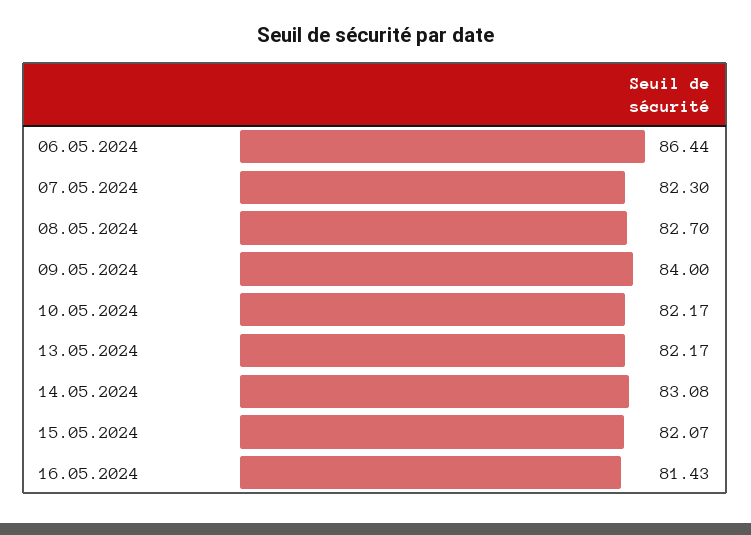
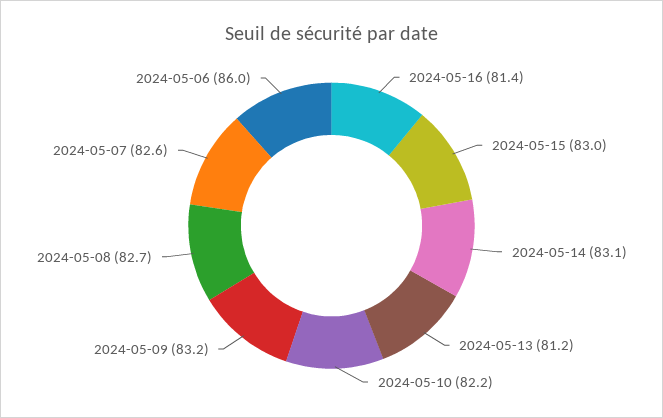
06.05.2024: 86.44 -> 86
07.05.2024: 82.3 -> 82.6
09.05.2024: 84 -> 83.2
13.05.2024: 82.17 -> 81.2
15.05.2024: 82.07 -> 83

